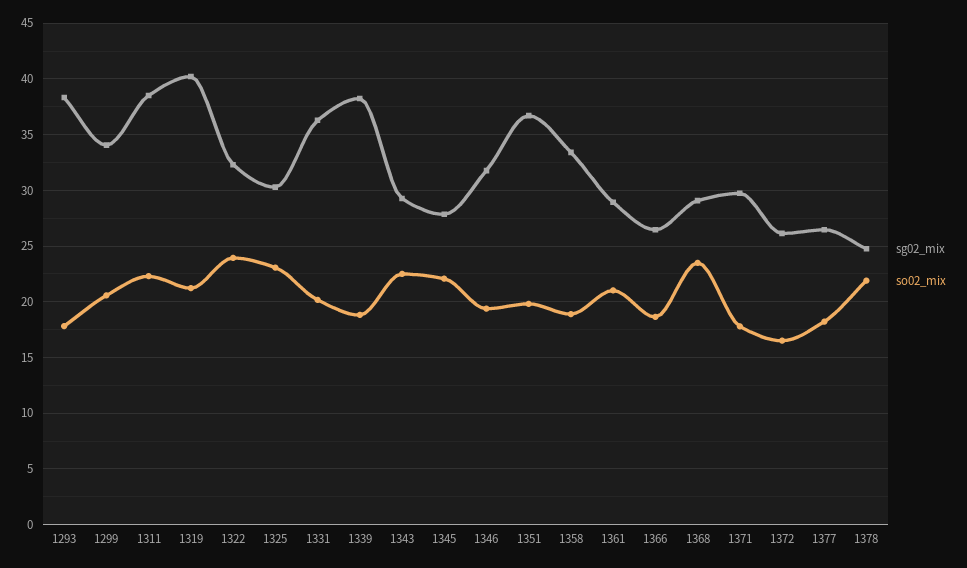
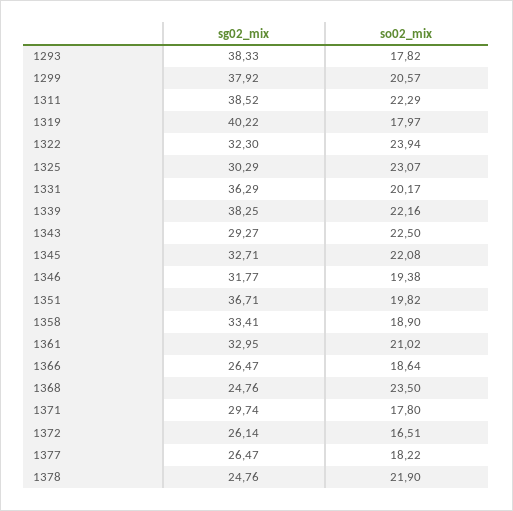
sg02_mix, 1299: 34 -> 37.92
so02_mix, 1319: 21 -> 17.97
so02_mix, 1339: 19 -> 22.16
sg02_mix, 1345: 28 -> 32.71
sg02_mix, 1361: 29 -> 32.95
sg02_mix, 1368: 29 -> 24.76

